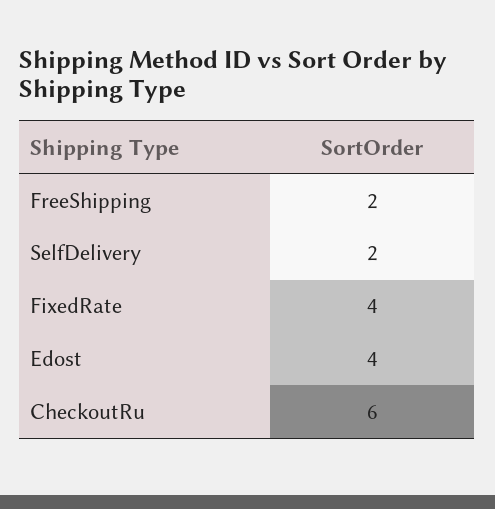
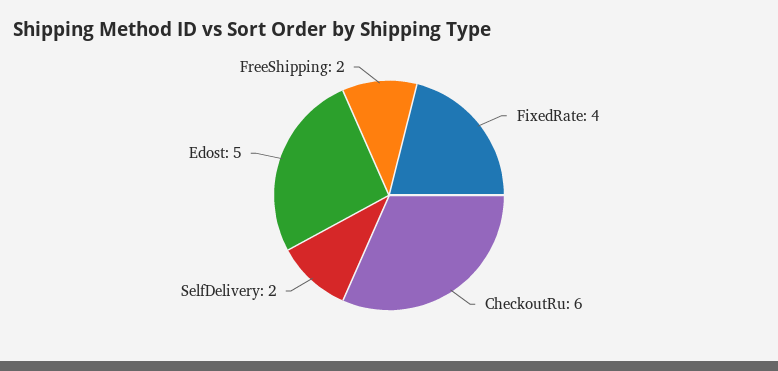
Edost: 4 -> 5

